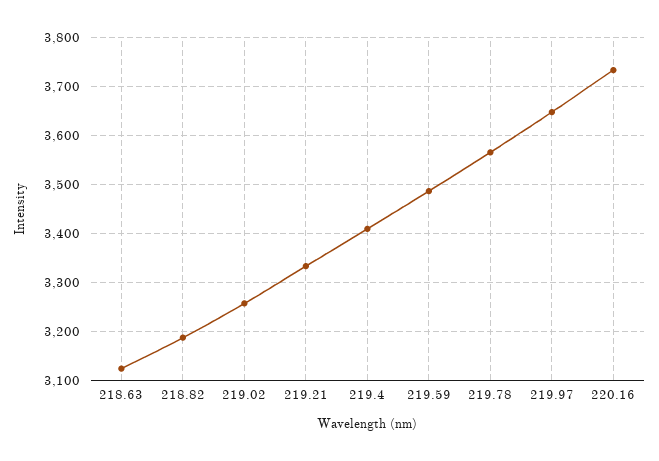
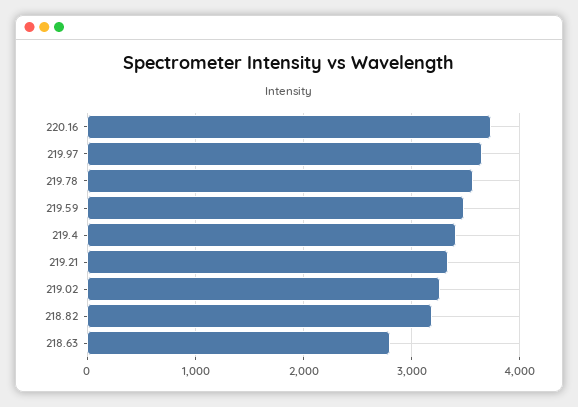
218.63: 3120 -> 2800

